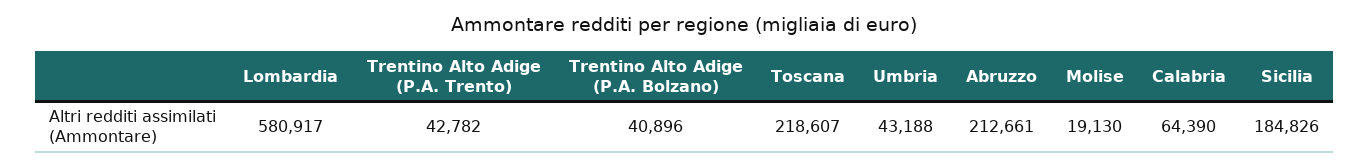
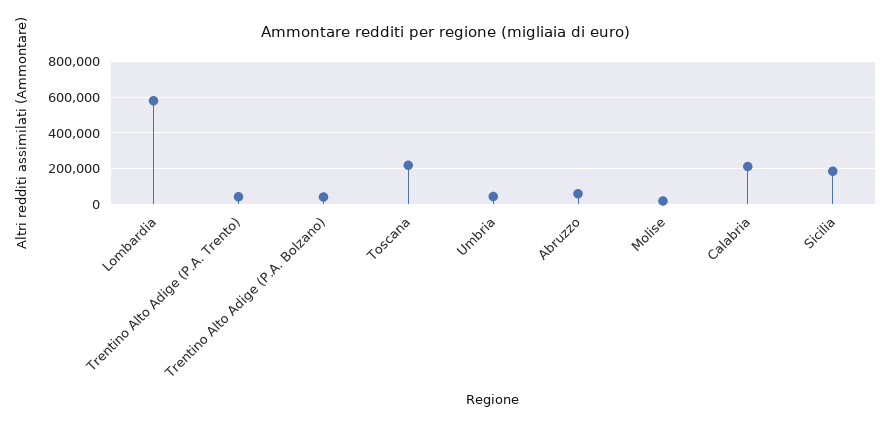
Abruzzo: 212661 -> 50000
Calabria: 64390 -> 200000

